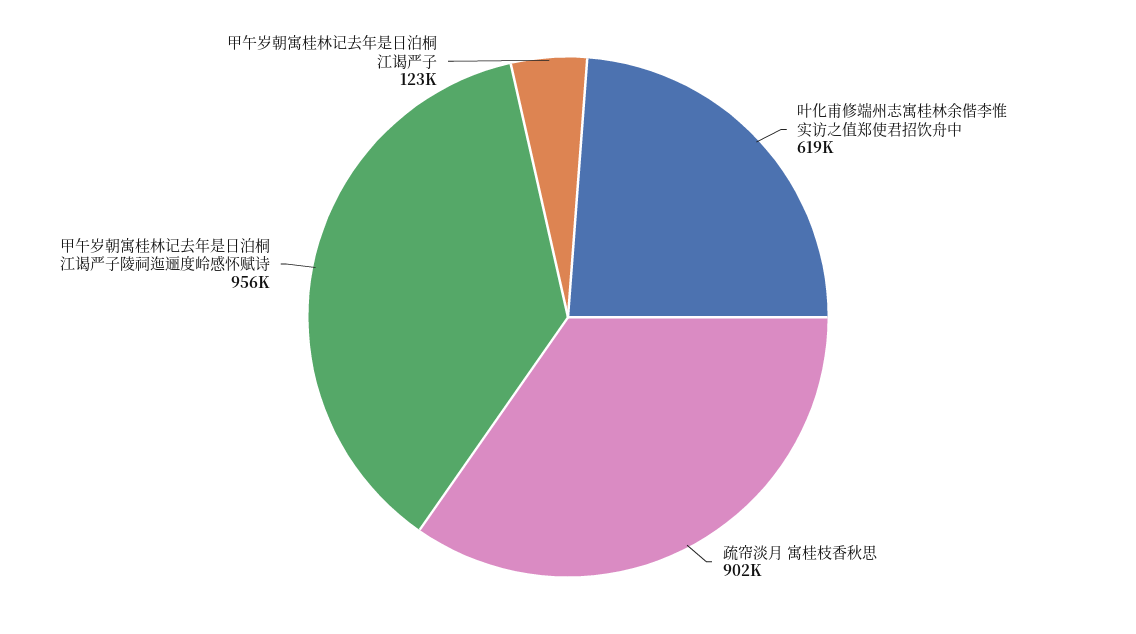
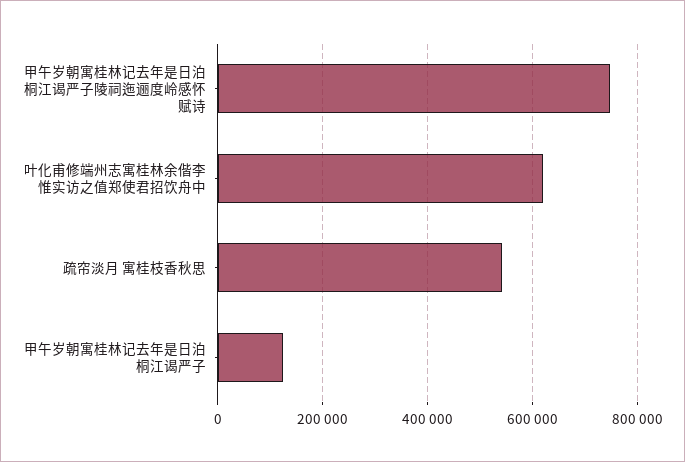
疏帘淡月 寓桂枝香秋思: 902000 -> 540000
甲午岁朝寓桂林记去年是日泊桐江谒严子陵祠迤逦度岭感怀赋诗: 956000 -> 740000

